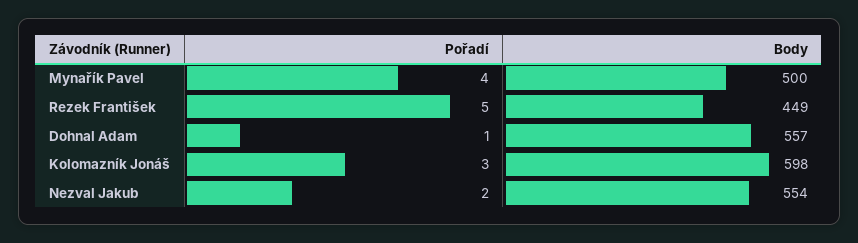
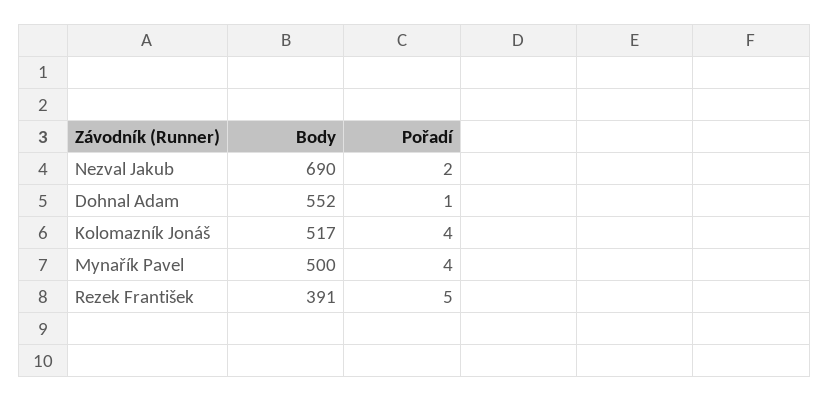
Body, Rezek František: 449 -> 391
Body, Dohnal Adam: 557 -> 552
Pořadí, Kolomazník Jonáš: 3 -> 4
Body, Kolomazník Jonáš: 598 -> 517
Body, Nezval Jakub: 554 -> 690

